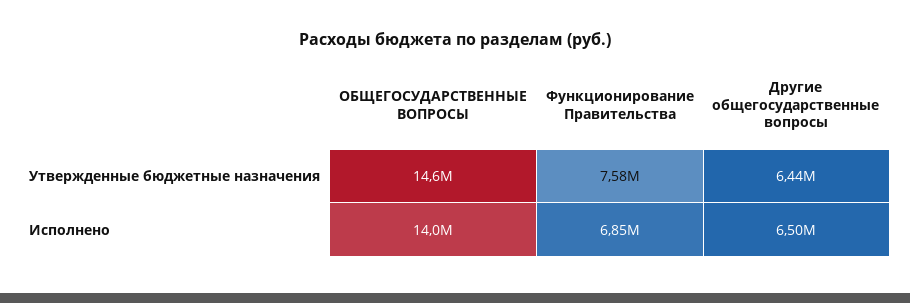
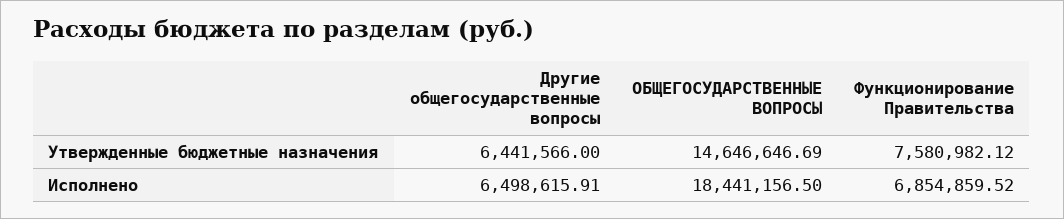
ОБЩЕГОСУДАРСТВЕННЫЕ ВОПРОСЫ, Исполнено: 14000000 -> 18441156.5

